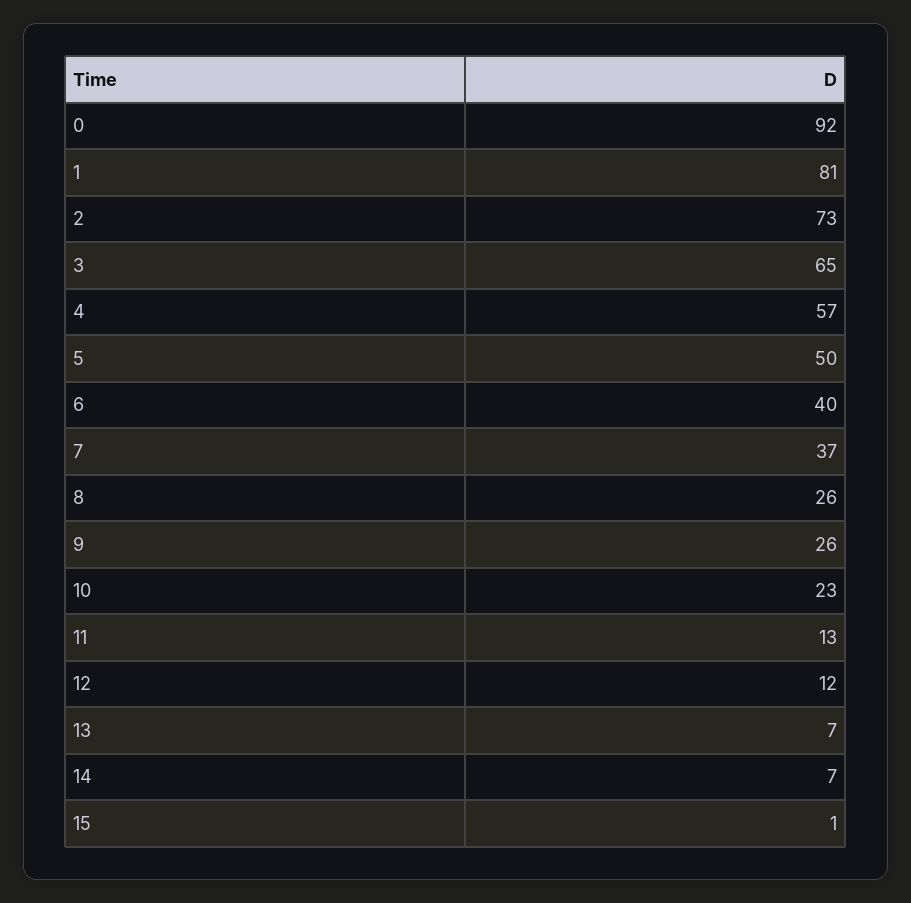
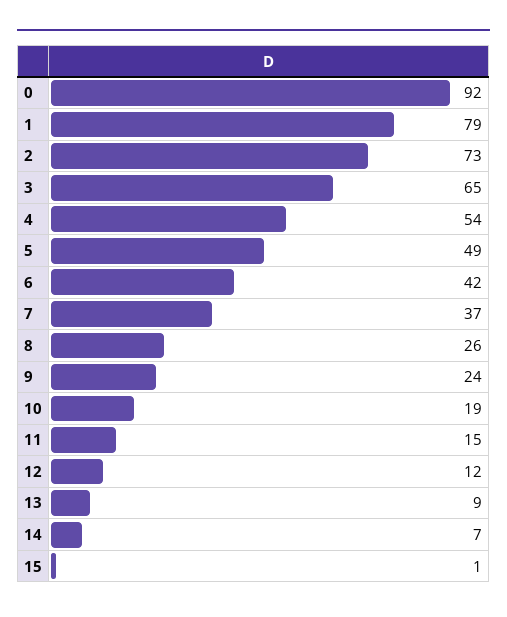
1: 81 -> 79
4: 57 -> 54
5: 50 -> 49
6: 40 -> 42
9: 26 -> 24
10: 23 -> 19
11: 13 -> 15
13: 7 -> 9

